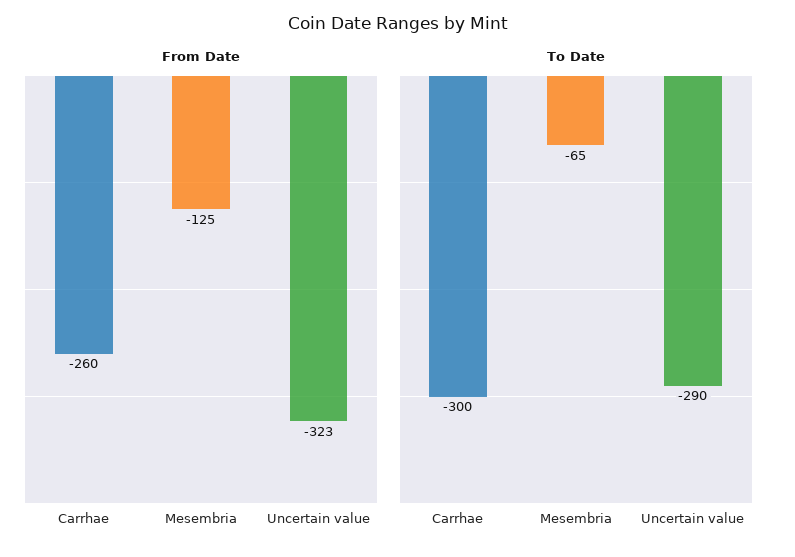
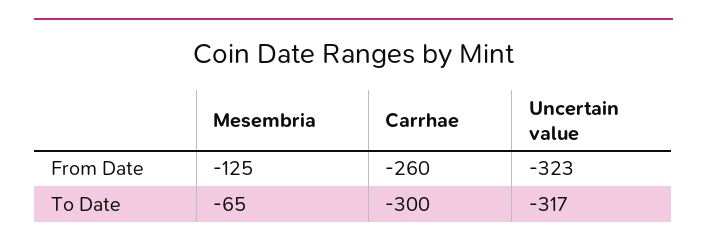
To Date, Uncertain value: -290 -> -317

